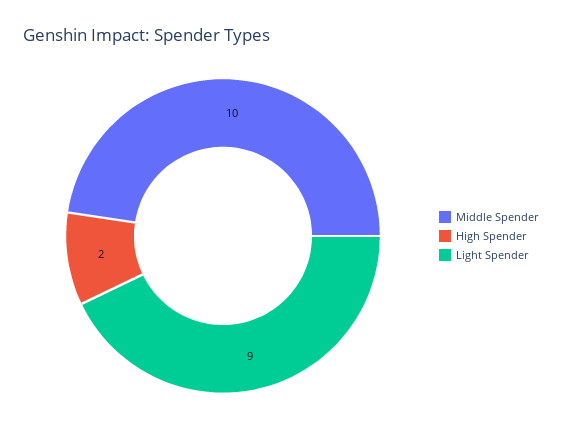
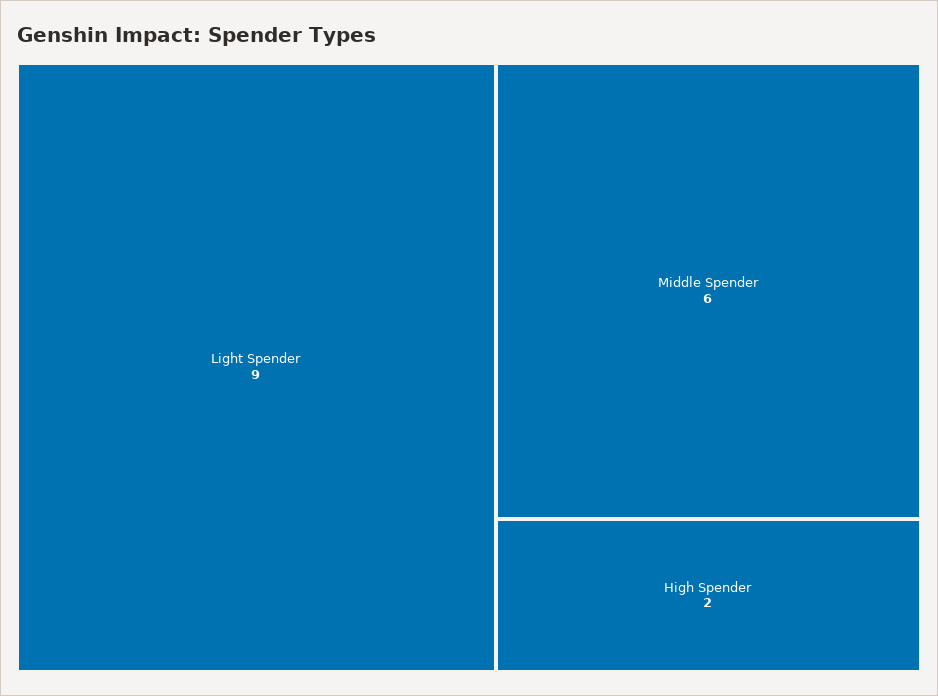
Middle Spender: 10 -> 6

